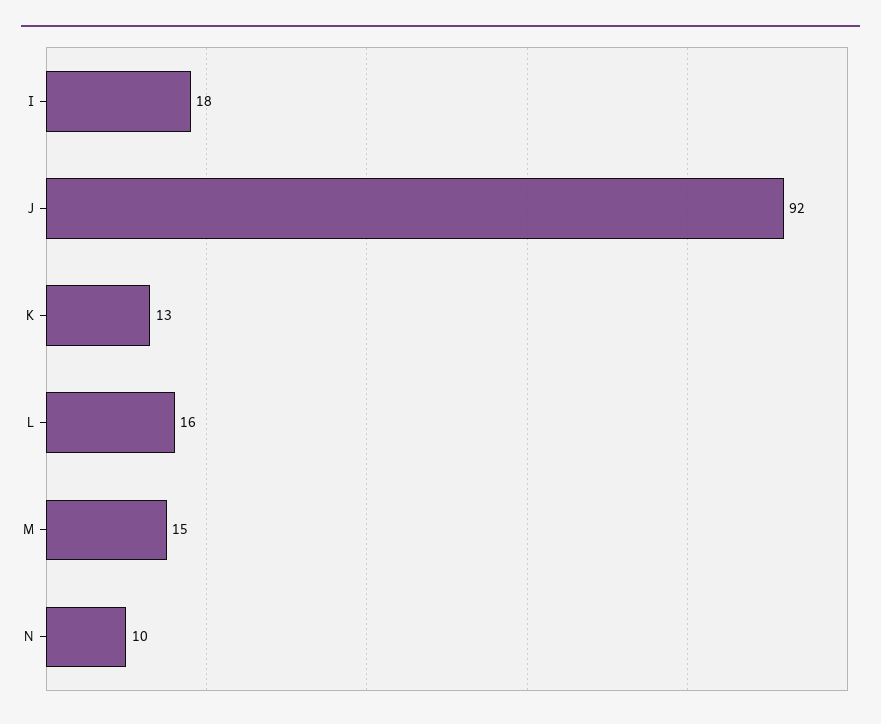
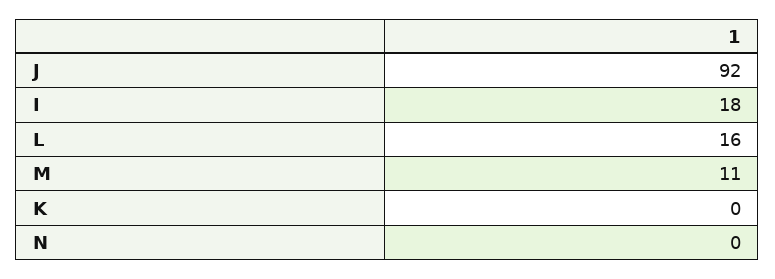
K: 13 -> 0
M: 15 -> 11
N: 10 -> 0

